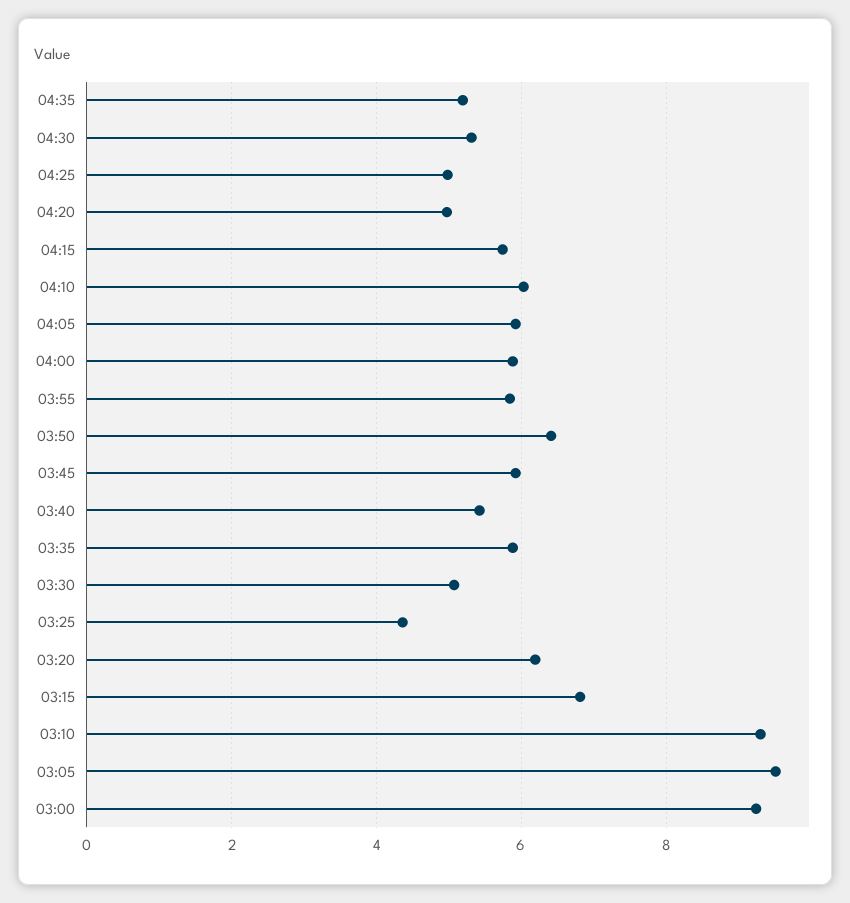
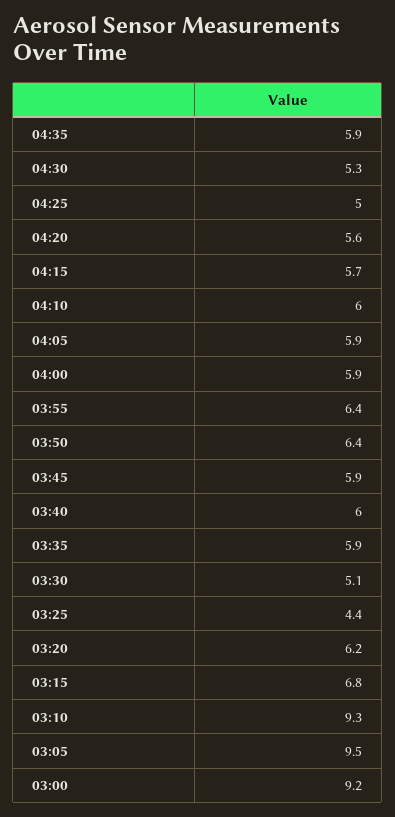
04:35: 5.2 -> 5.9
04:20: 5 -> 5.6
03:55: 5.8 -> 6.4
03:40: 5.4 -> 6

